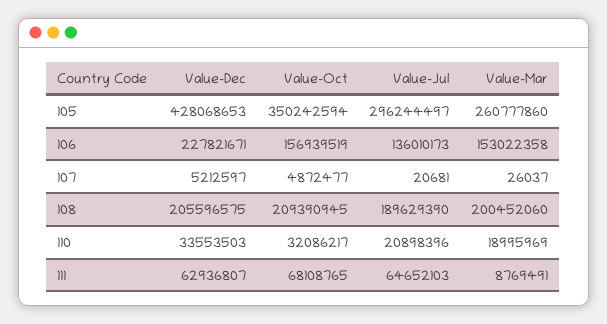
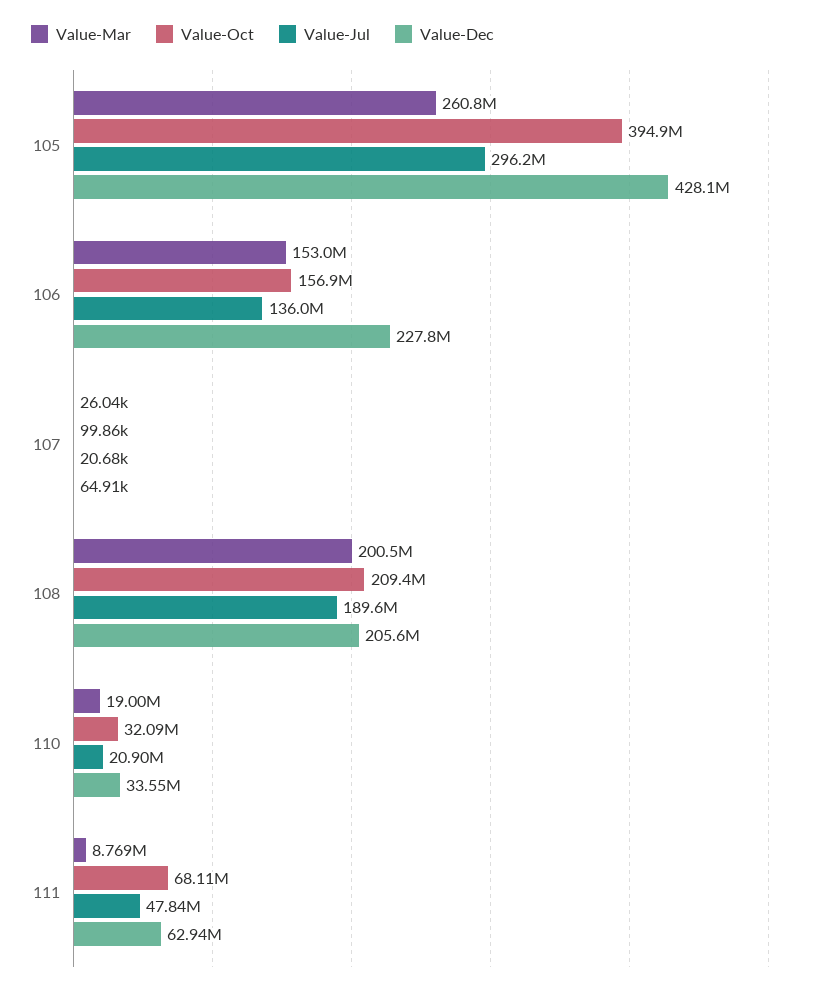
Value-Oct, 105: 350242594 -> 394900000
Value-Dec, 107: 5212597 -> 64910
Value-Oct, 107: 4872477 -> 99860
Value-Jul, 111: 64652103 -> 47840000

